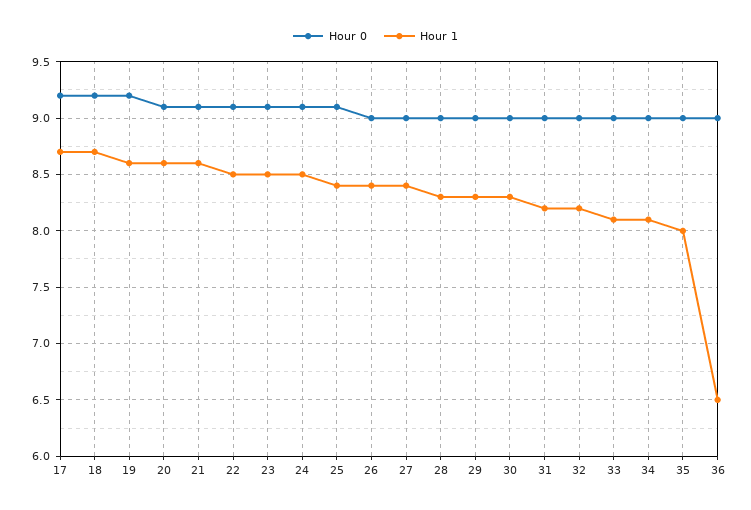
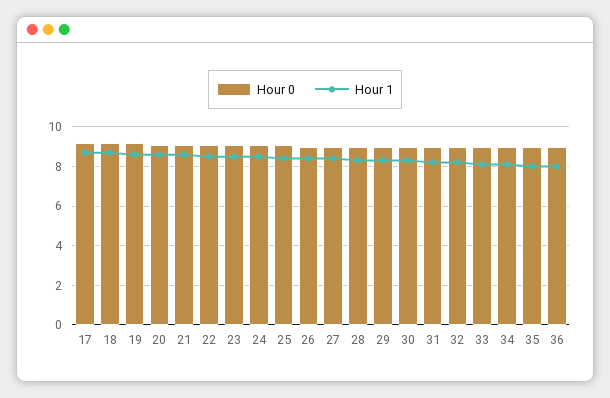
Hour 1, 36: 6.5 -> 8

